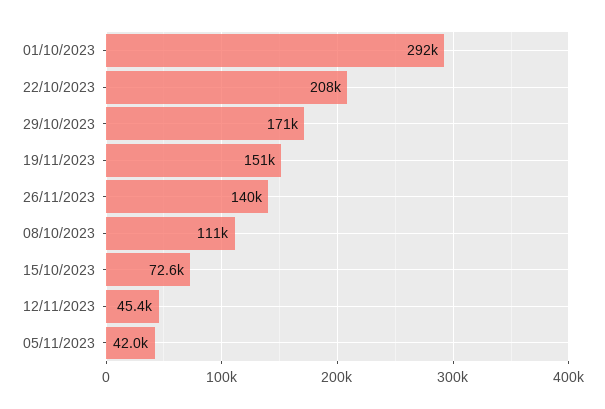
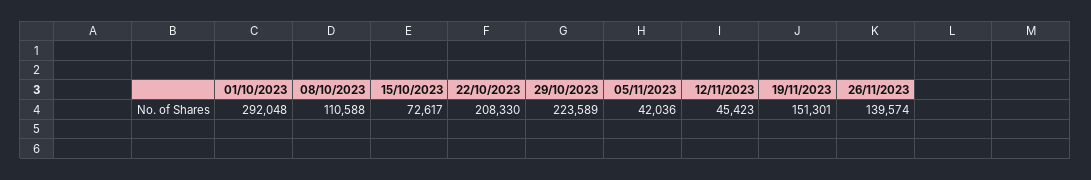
29/10/2023: 171000 -> 223589

